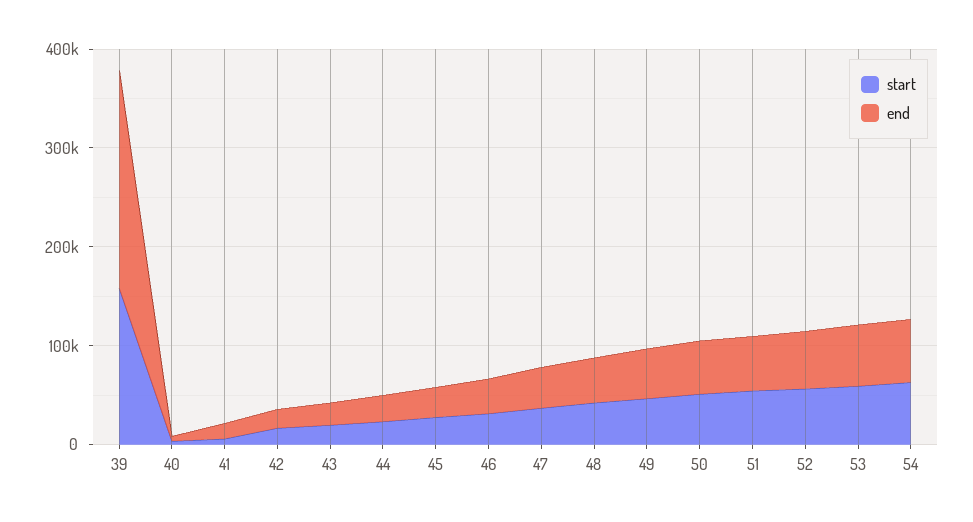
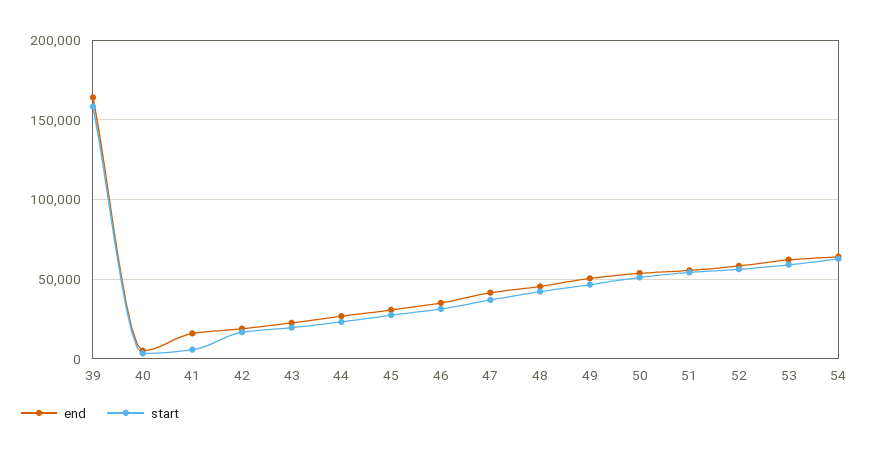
end, 39: 220000 -> 165000

